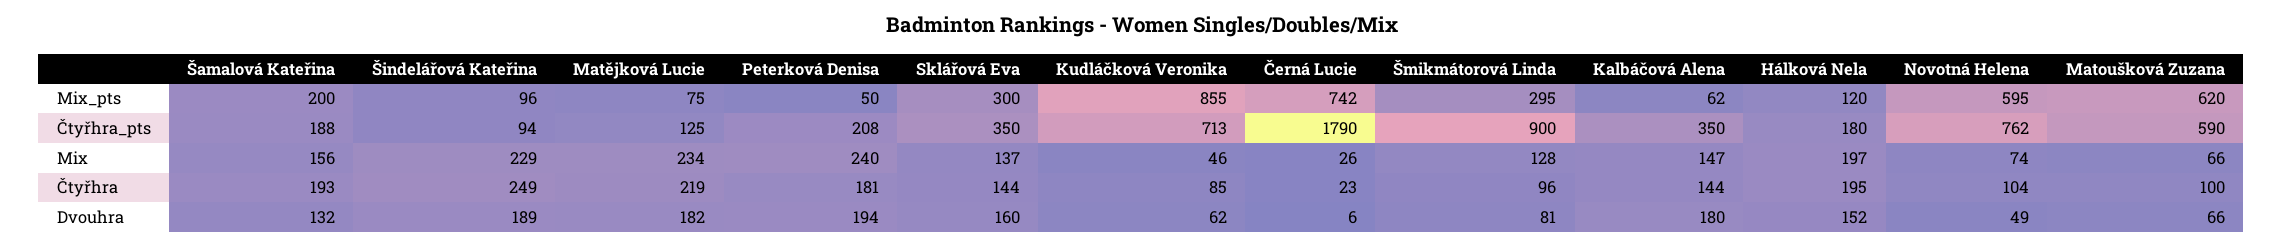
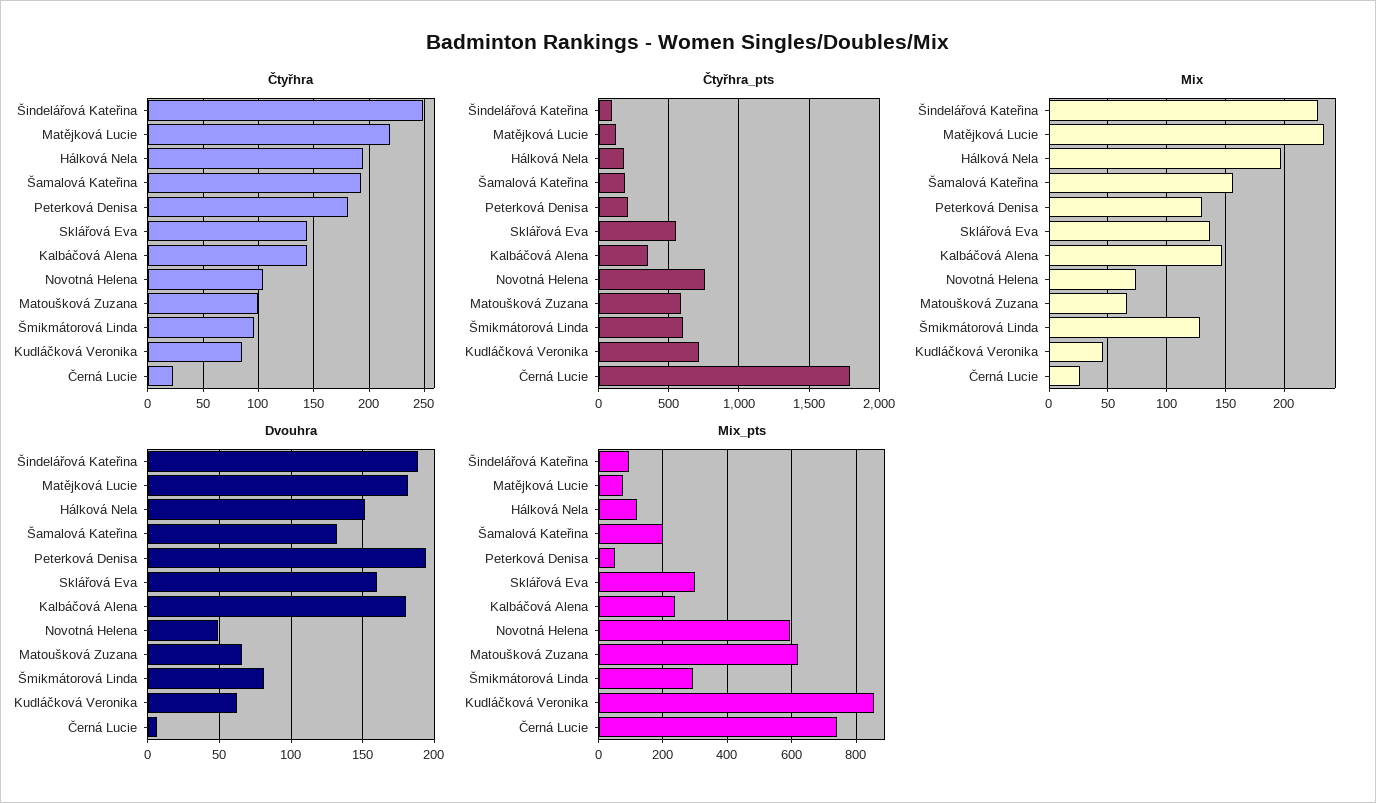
Mix_pts, Kalbáčová Alena: 62 -> 240
Čtyřhra_pts, Sklářová Eva: 350 -> 550
Čtyřhra_pts, Šmikmátorová Linda: 900 -> 600
Mix, Peterková Denisa: 240 -> 130

